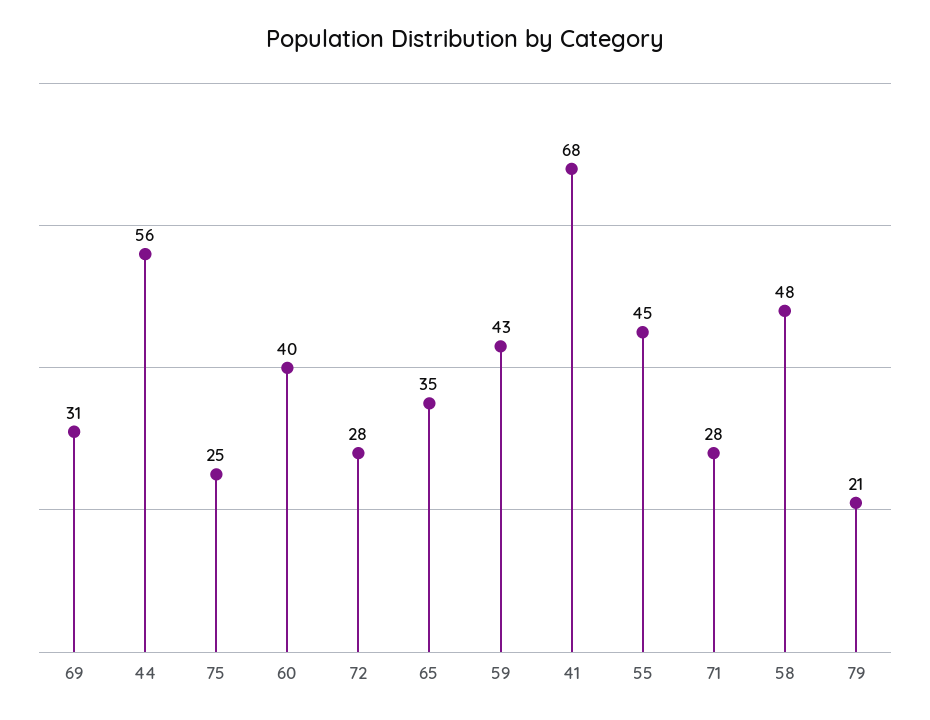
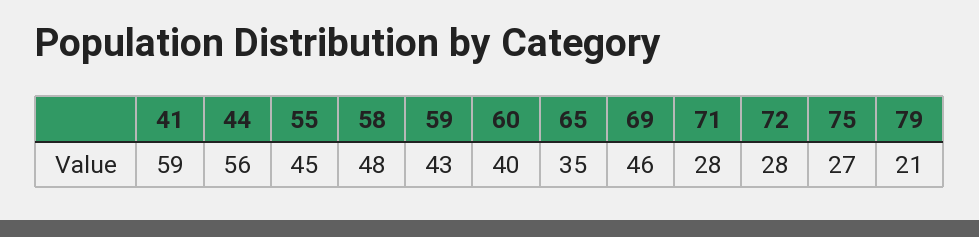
69: 31 -> 46
75: 25 -> 27
41: 68 -> 59

